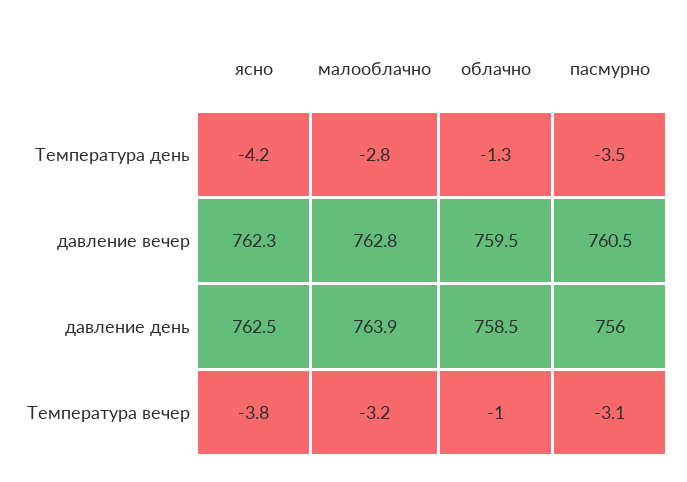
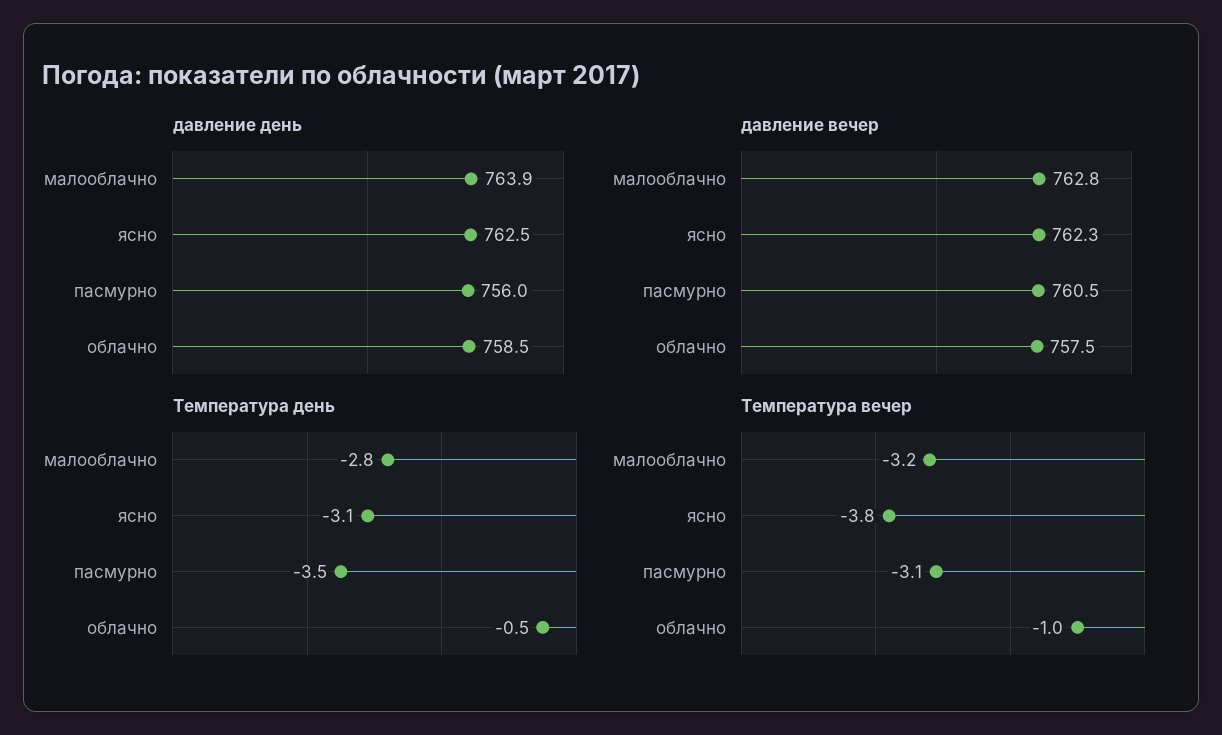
Температура день, ясно: -4.2 -> -3.1
Температура день, облачно: -1.3 -> -0.5
давление вечер, облачно: 759.5 -> 757.5

